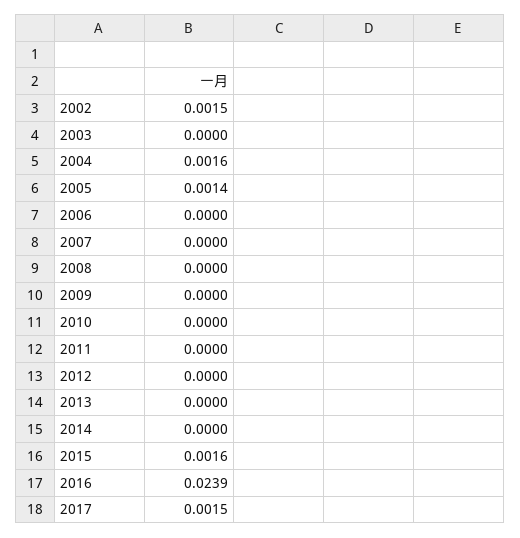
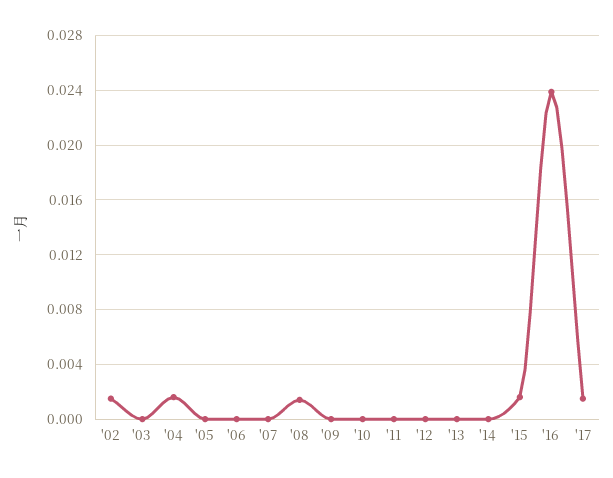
2005: 0.0014 -> 0
2008: 0 -> 0.0015

